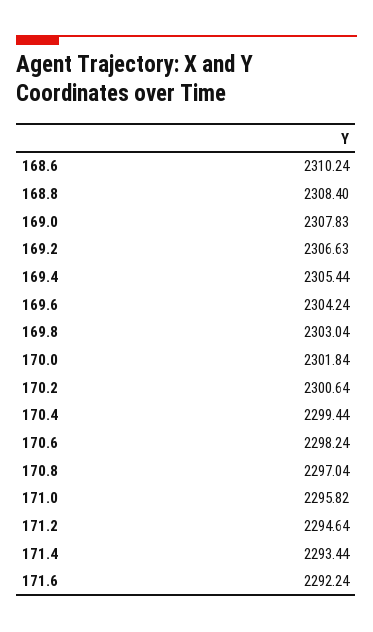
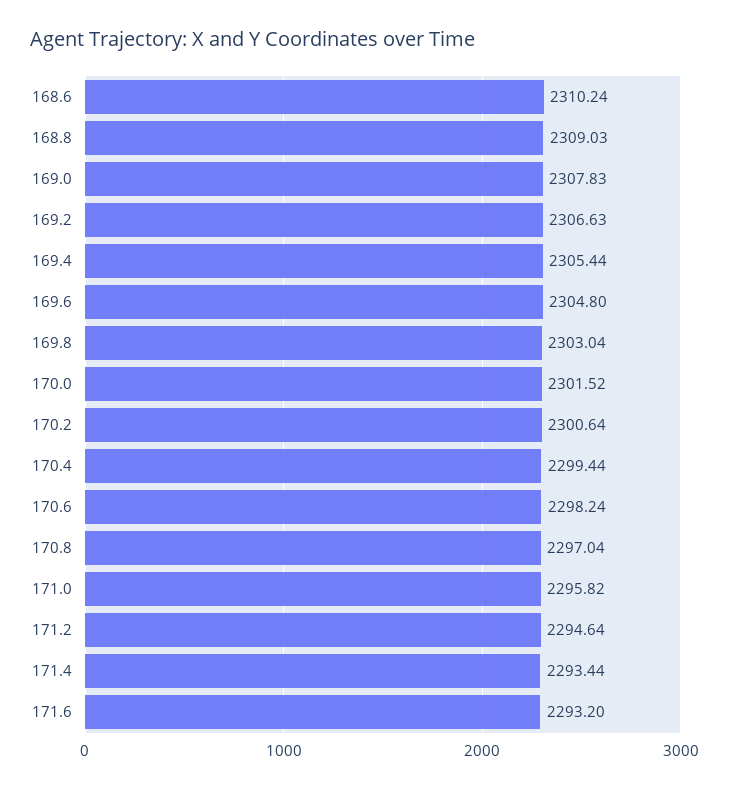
168.8: 2308.4 -> 2309.03
169.6: 2304.24 -> 2304.8
170.0: 2301.84 -> 2301.52
171.6: 2292.24 -> 2293.2

